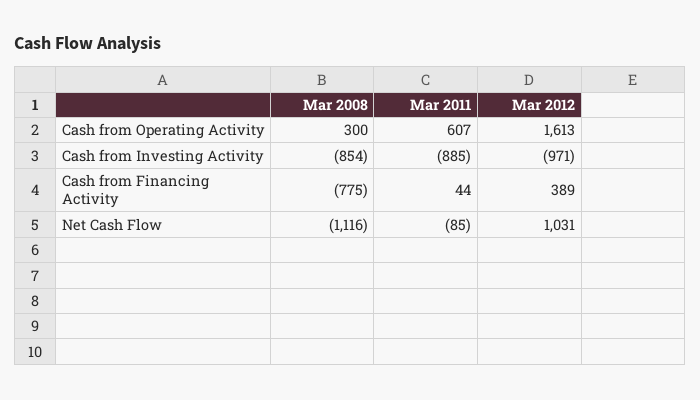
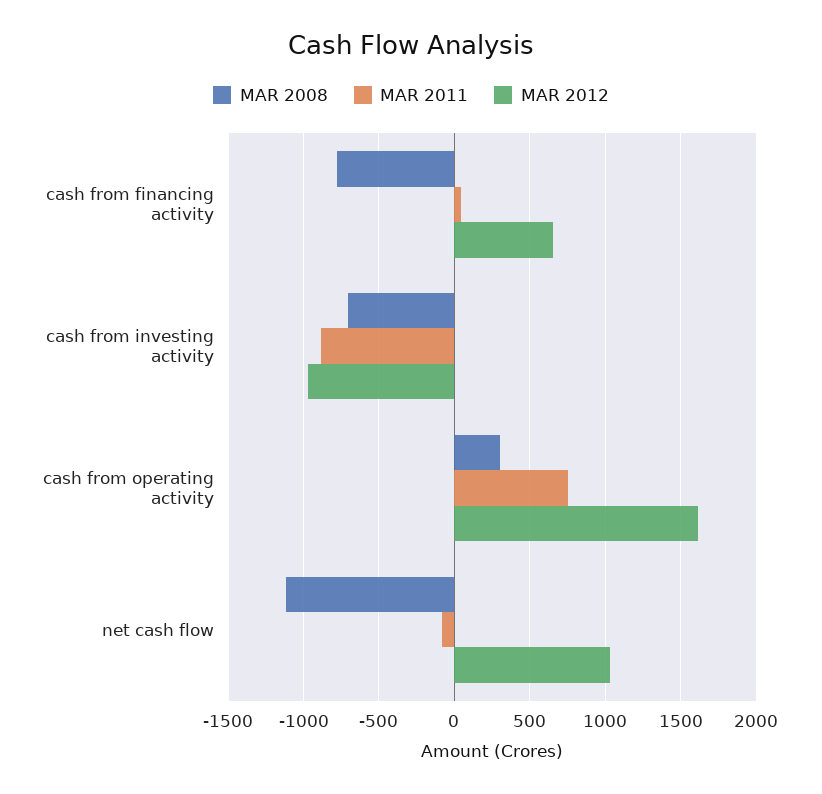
Mar 2011, Cash from Operating Activity: 607 -> 750
Mar 2008, Cash from Investing Activity: -854 -> -700
Mar 2012, Cash from Financing Activity: 389 -> 650

